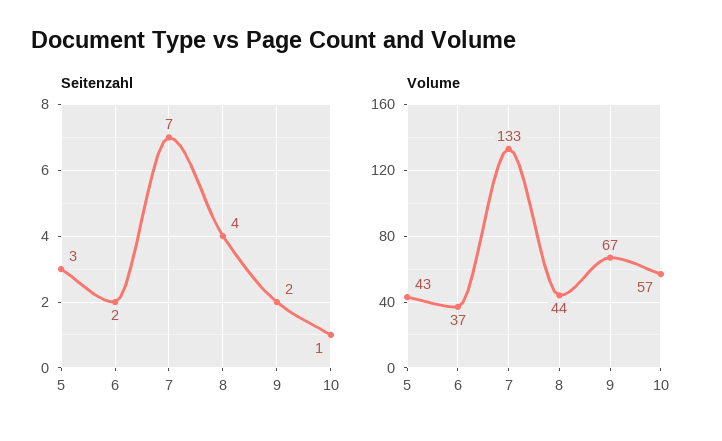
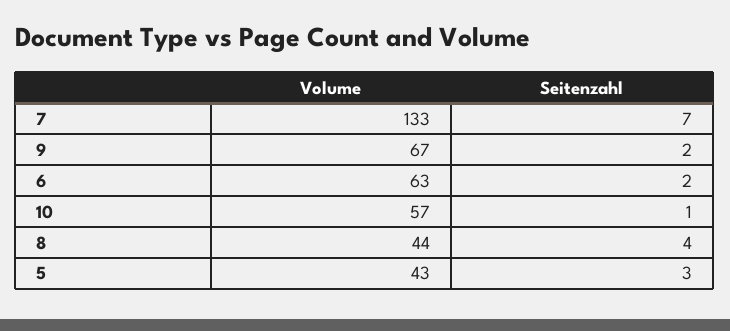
Volume, 6: 37 -> 63

